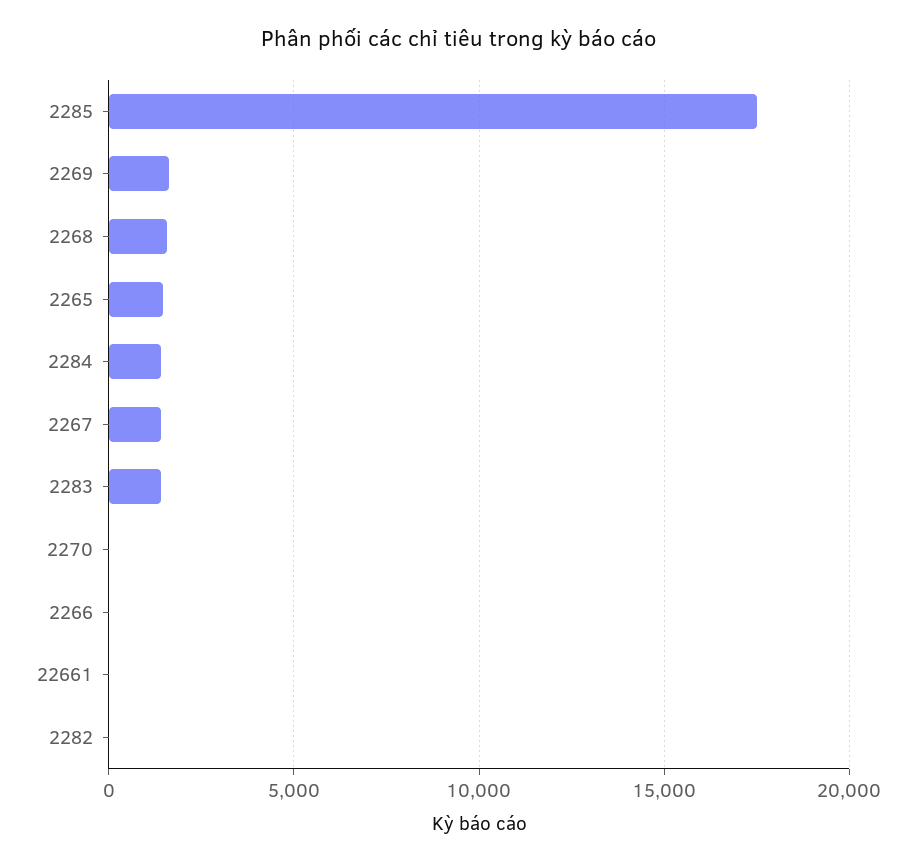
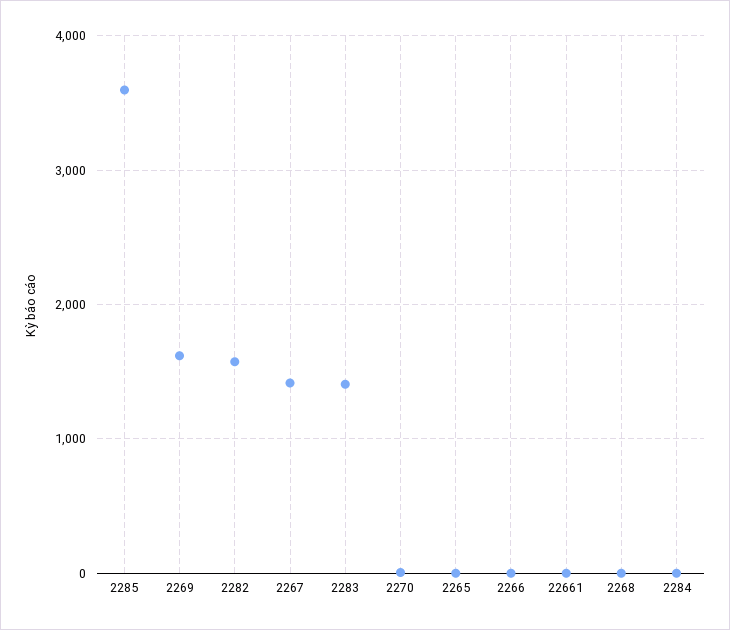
2285: 17500 -> 3600
2268: 1500 -> 0
2265: 1500 -> 0
2284: 1500 -> 0
2282: 0 -> 1600

